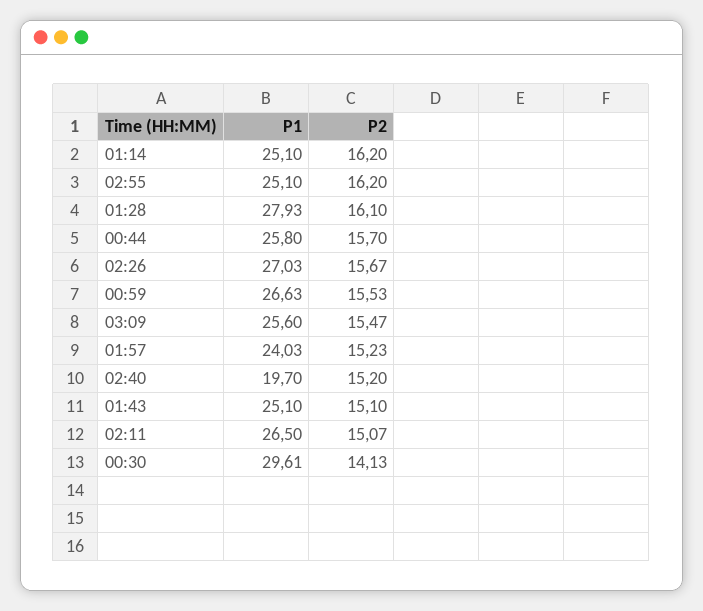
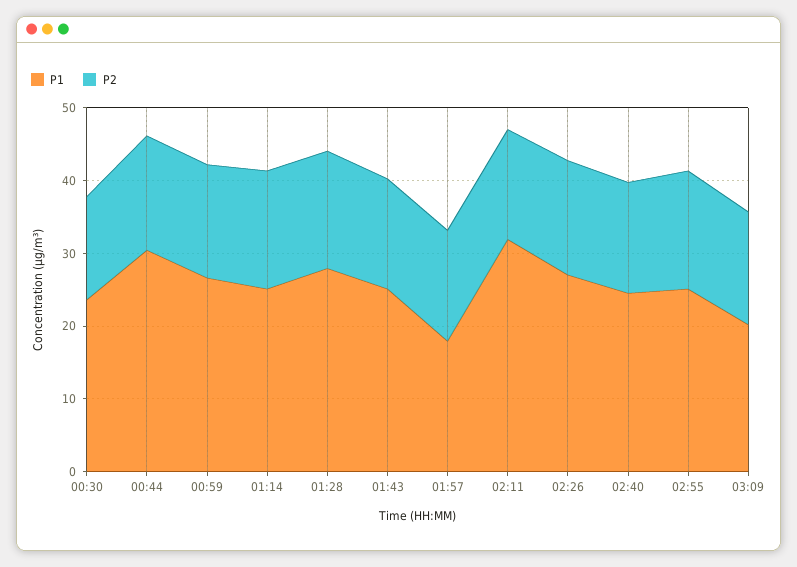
P1, 00:44: 25.8 -> 30
P1, 03:09: 25.6 -> 20
P1, 01:57: 24.03 -> 18
P1, 02:40: 19.7 -> 24
P1, 02:11: 26.5 -> 32
P1, 00:30: 29.61 -> 24

